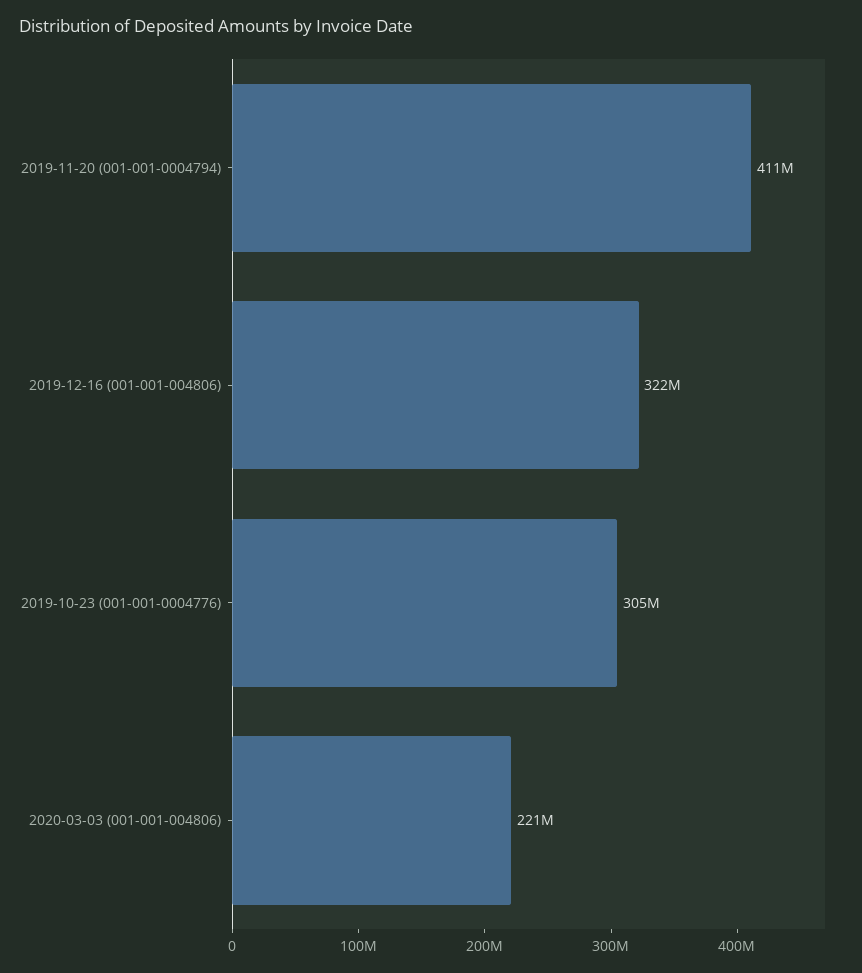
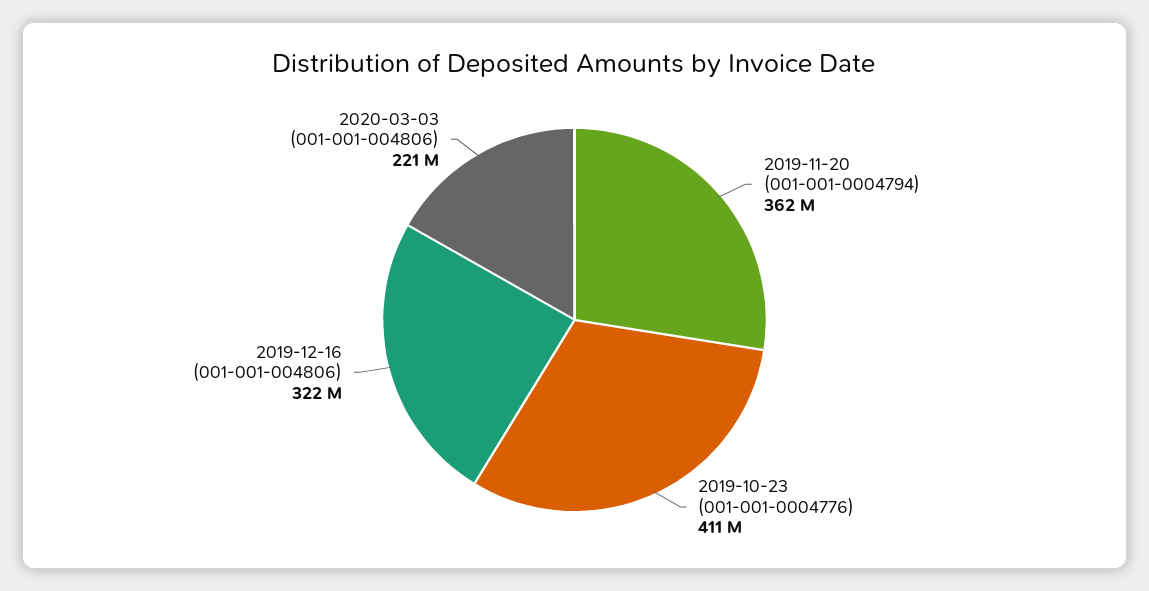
2019-11-20 (001-001-0004794): 411000000 -> 362000000
2019-10-23 (001-001-0004776): 305000000 -> 411000000

